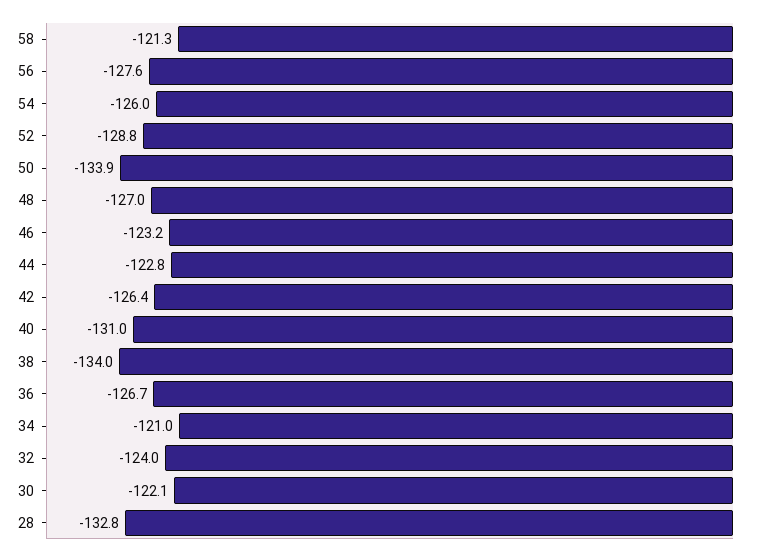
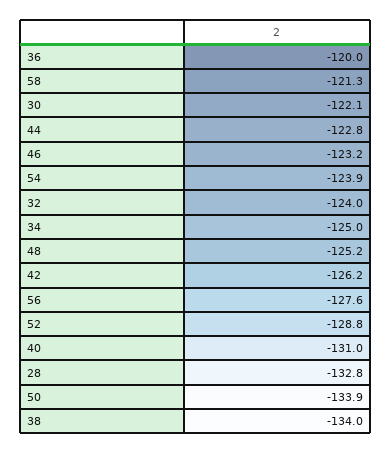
54: -126 -> -123.9
48: -127 -> -125.2
42: -126.4 -> -126.2
36: -126.7 -> -120
34: -121 -> -125

